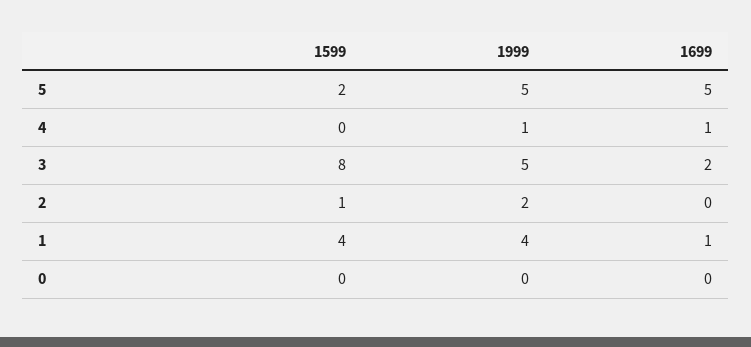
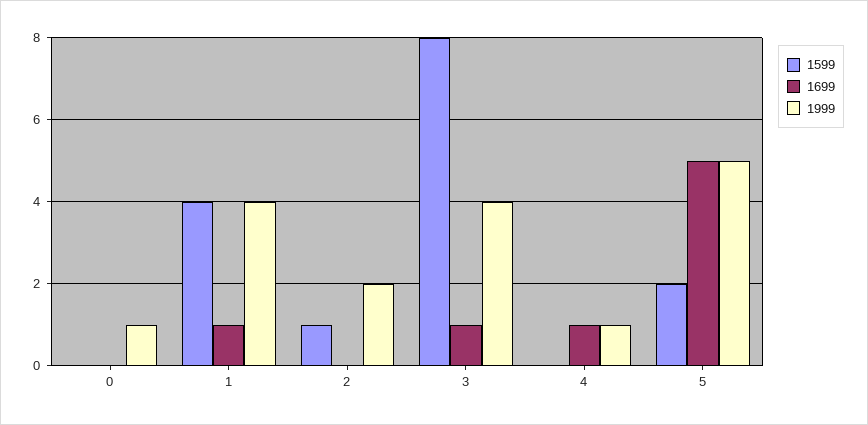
1999, 3: 5 -> 4
1699, 3: 2 -> 1
1999, 0: 0 -> 1

